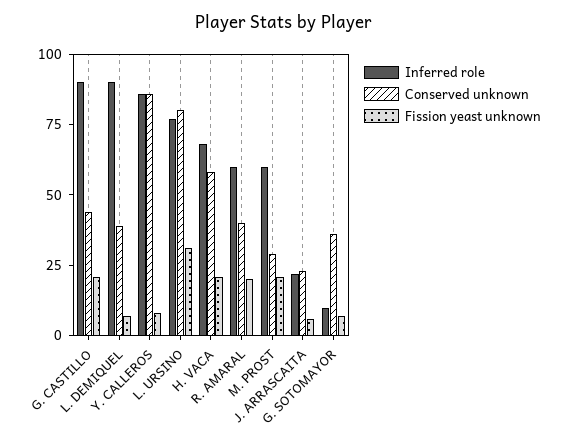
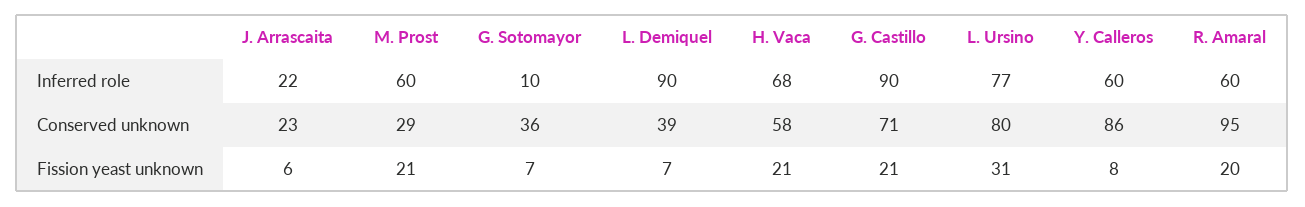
Conserved unknown, G. CASTILLO: 45 -> 71
Inferred role, Y. CALLEROS: 85 -> 60
Conserved unknown, R. AMARAL: 40 -> 95

